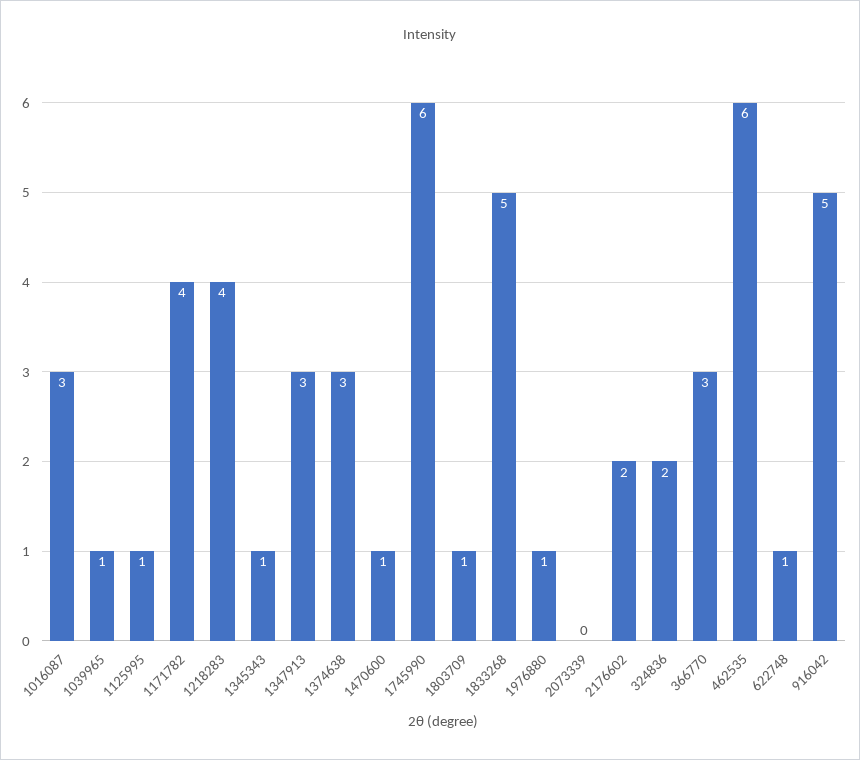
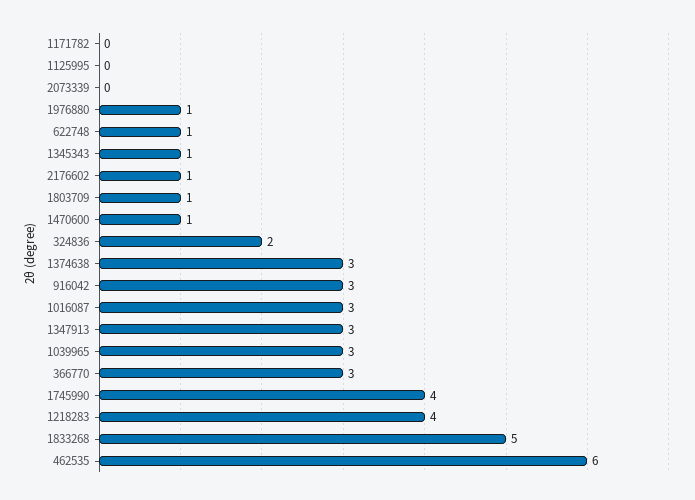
1039965: 1 -> 3
1125995: 1 -> 0
1171782: 4 -> 0
1745990: 6 -> 4
2176602: 2 -> 1
916042: 5 -> 3

